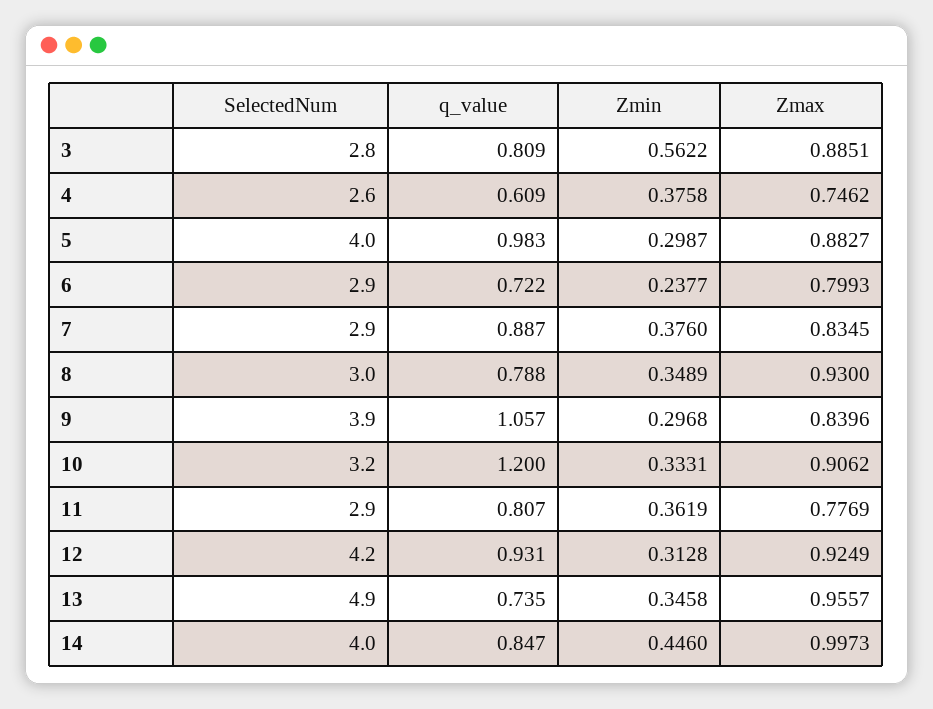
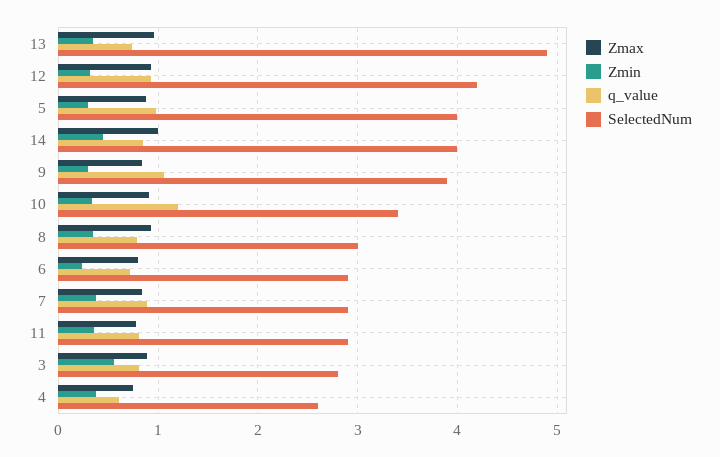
SelectedNum, 10: 3.2 -> 3.4

